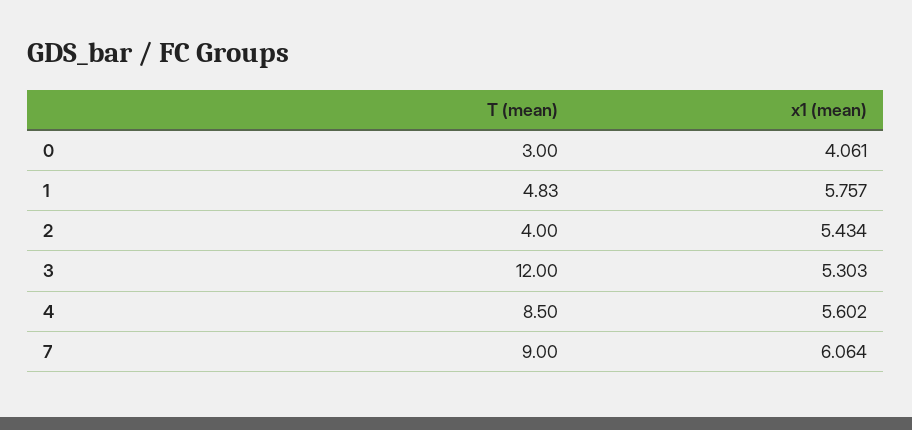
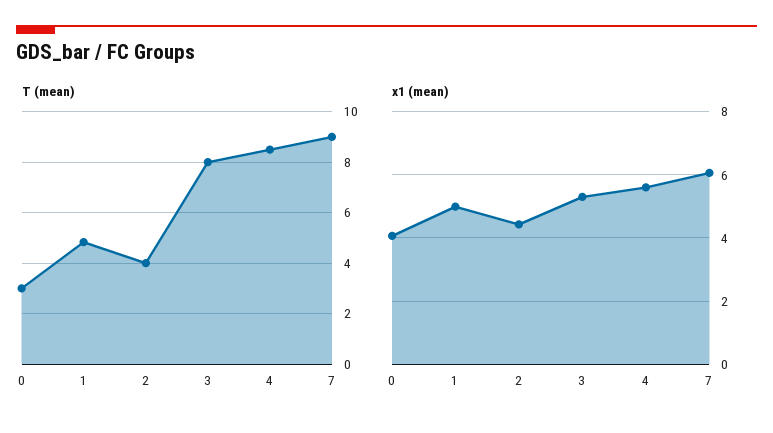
x1 (mean), 1: 5.757 -> 5
x1 (mean), 2: 5.434 -> 4.4
T (mean), 3: 12 -> 8

